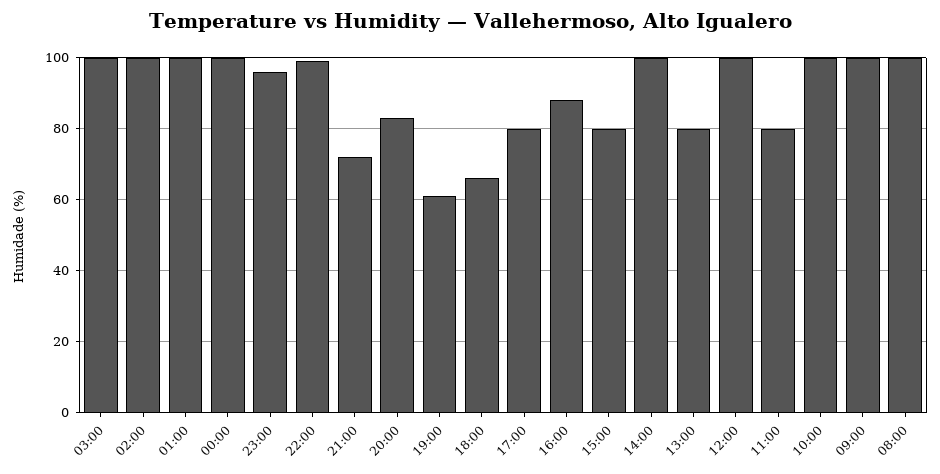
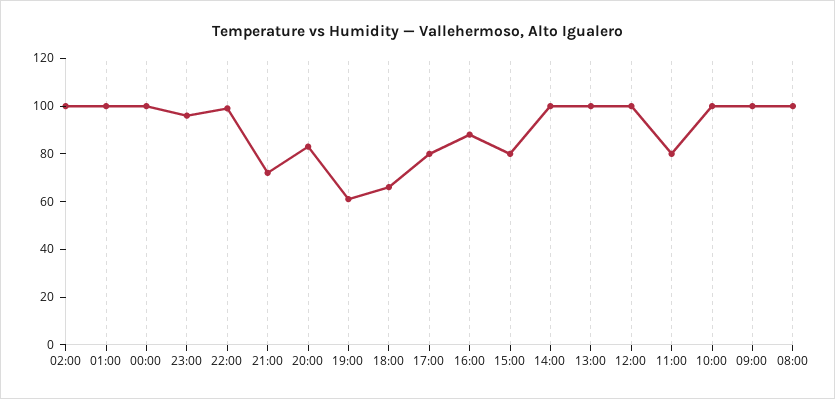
03:00: 100 -> none
13:00: 80 -> 100

